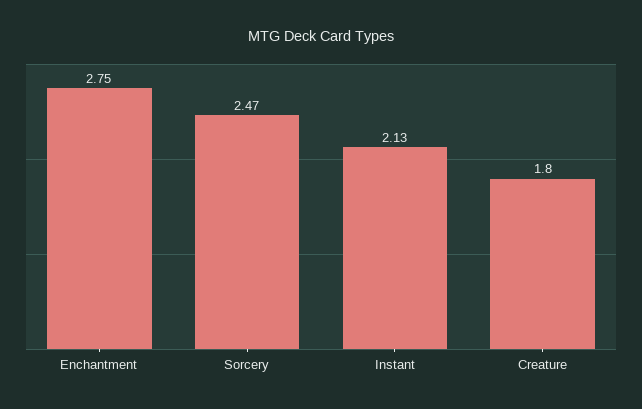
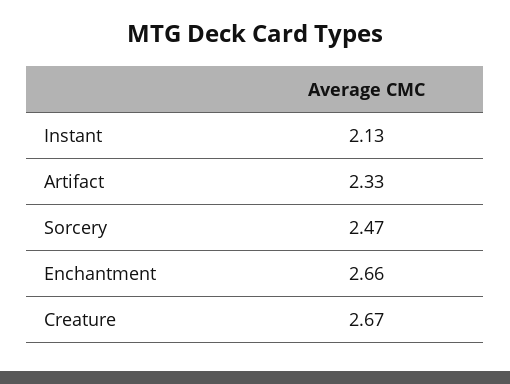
Enchantment: 2.75 -> 2.66
Creature: 1.8 -> 2.67
Artifact: none -> 2.33

